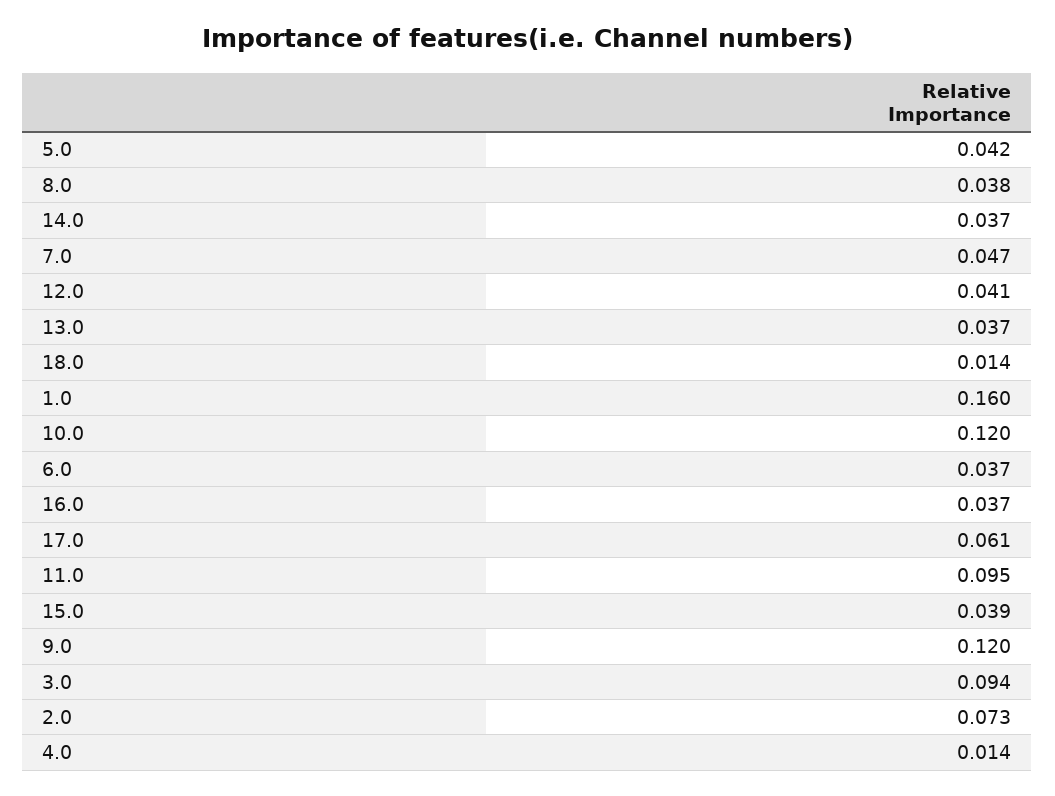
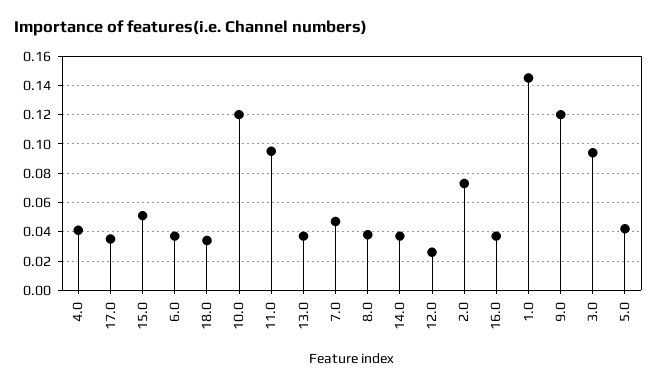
12.0: 0.041 -> 0.025
18.0: 0.014 -> 0.035
1.0: 0.16 -> 0.145
17.0: 0.061 -> 0.035
15.0: 0.039 -> 0.05
4.0: 0.014 -> 0.04

